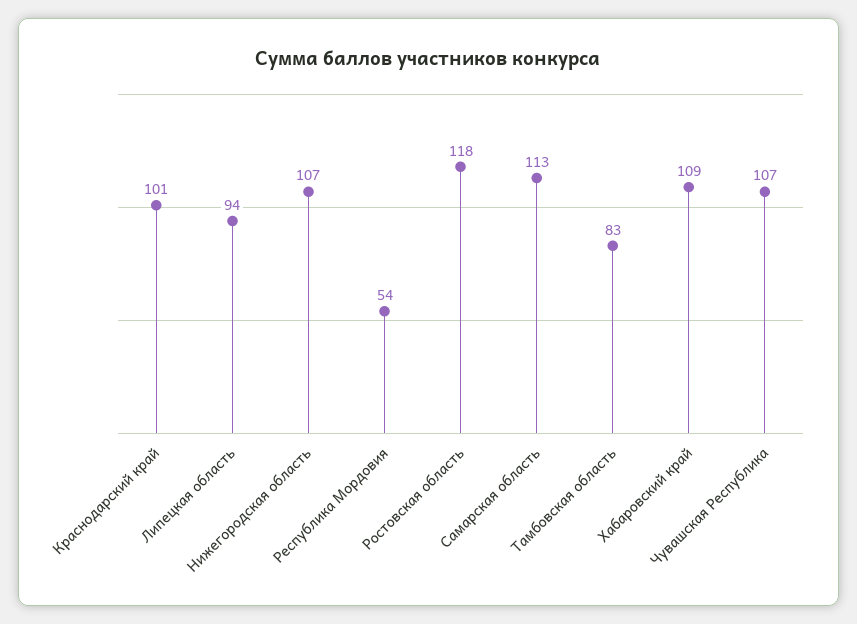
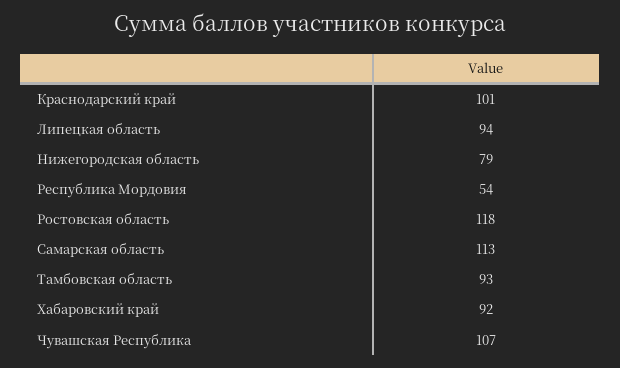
Нижегородская область: 107 -> 79
Тамбовская область: 83 -> 93
Хабаровский край: 109 -> 92

